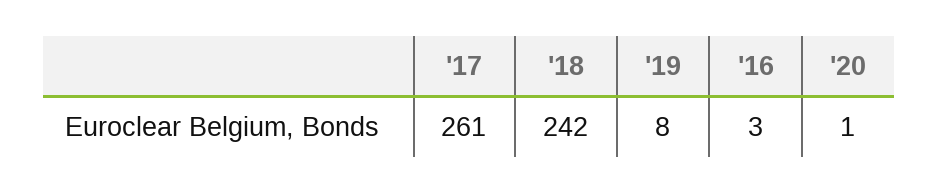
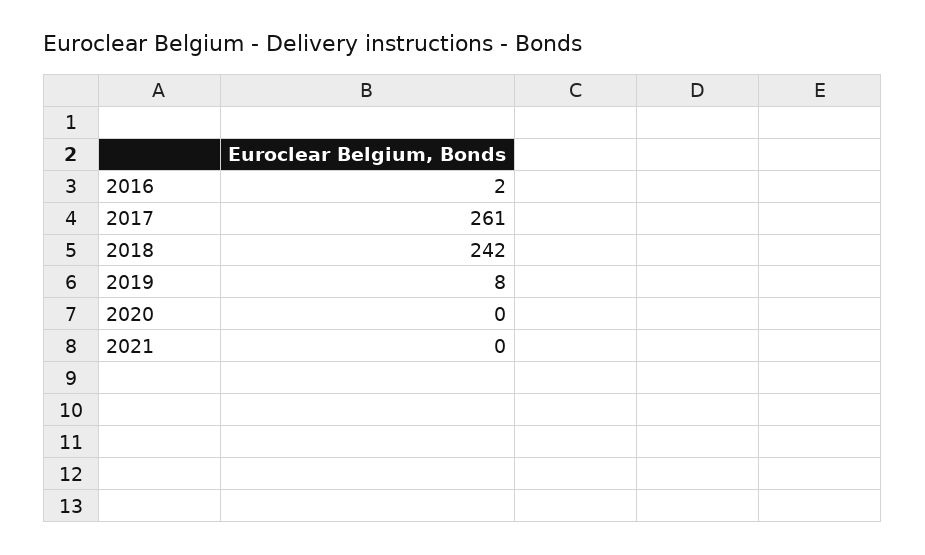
'16: 3 -> 2
'20: 1 -> 0
2021: none -> 0

